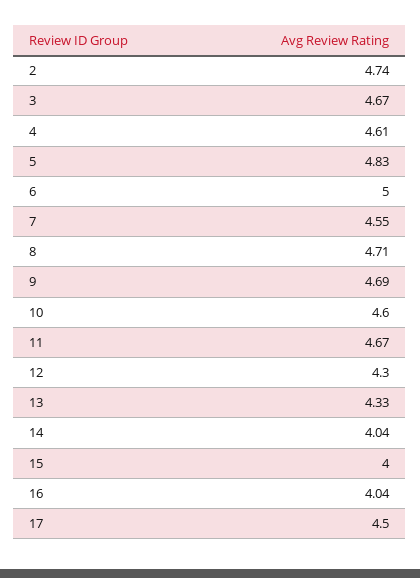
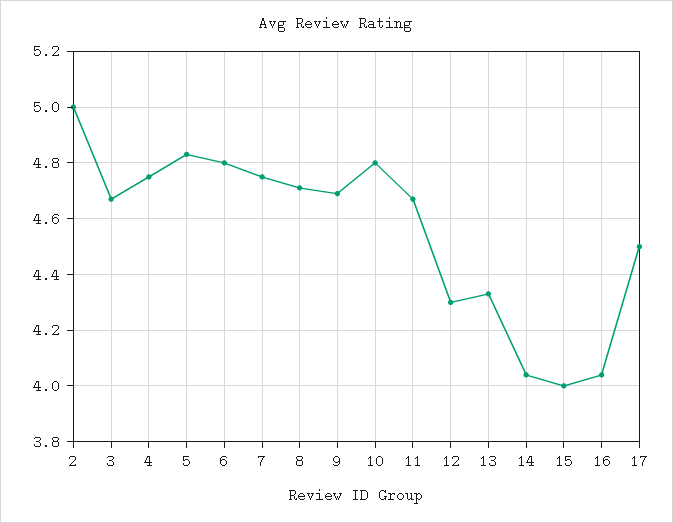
2: 4.74 -> 5
4: 4.61 -> 4.75
6: 5 -> 4.8
7: 4.55 -> 4.75
10: 4.6 -> 4.8

